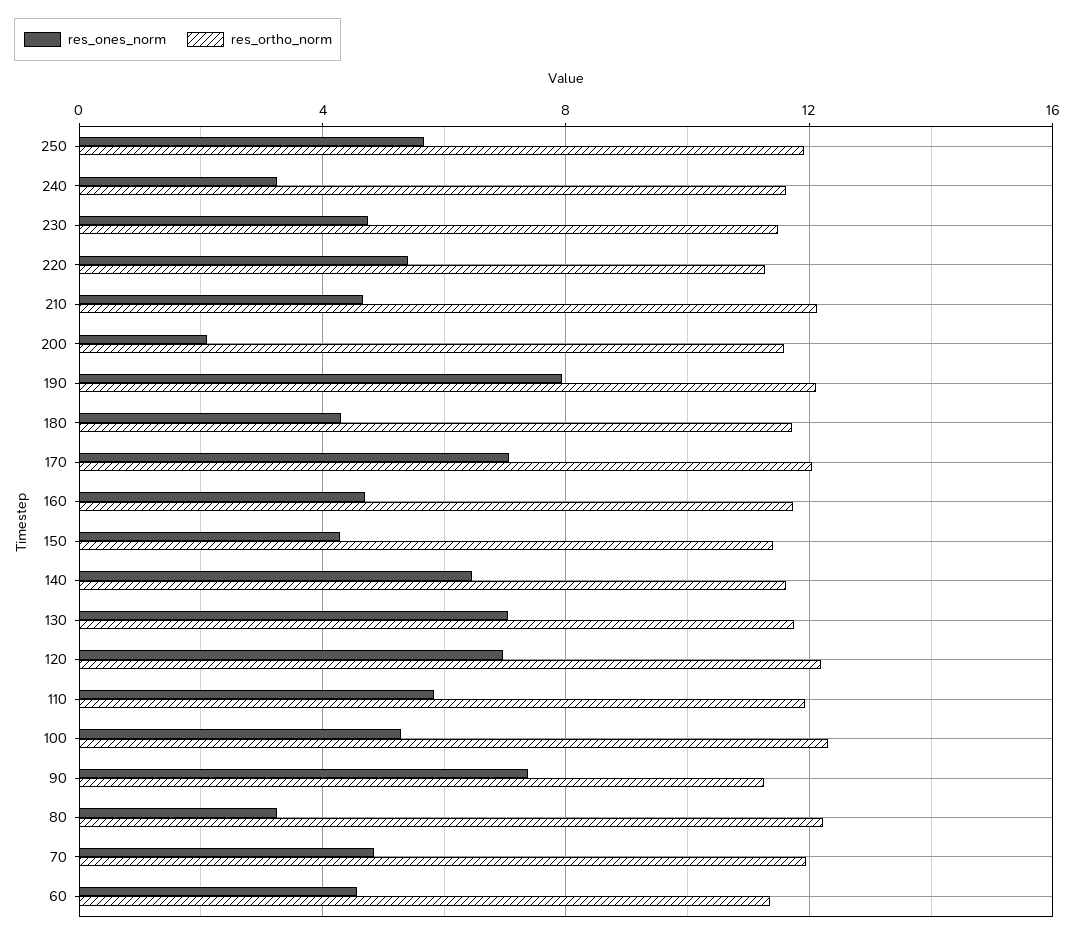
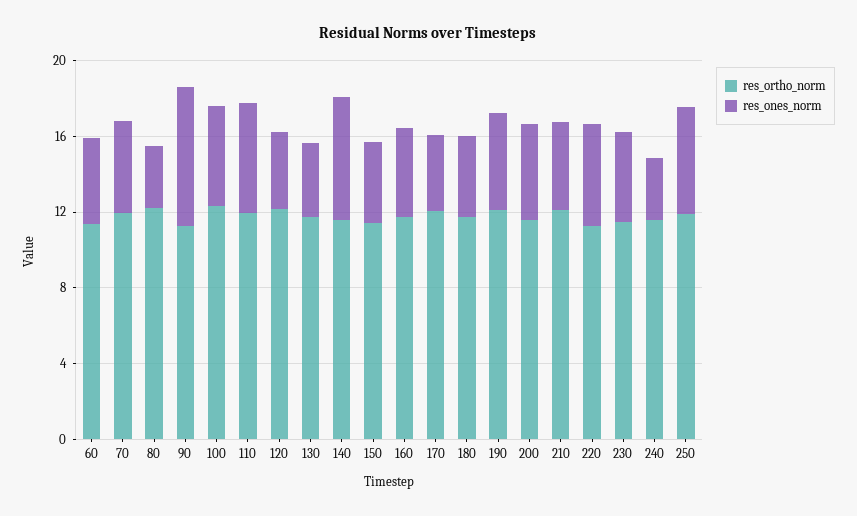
res_ones_norm, 200: 2 -> 5
res_ones_norm, 190: 8 -> 5
res_ones_norm, 170: 7 -> 4
res_ones_norm, 130: 7 -> 4
res_ones_norm, 120: 7 -> 4

